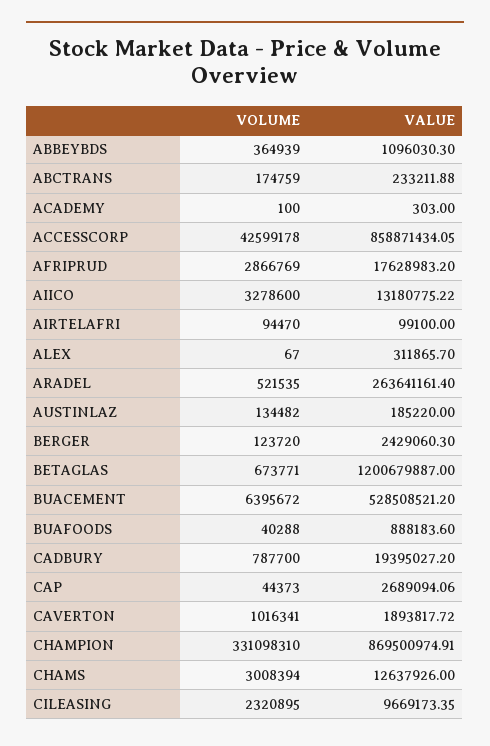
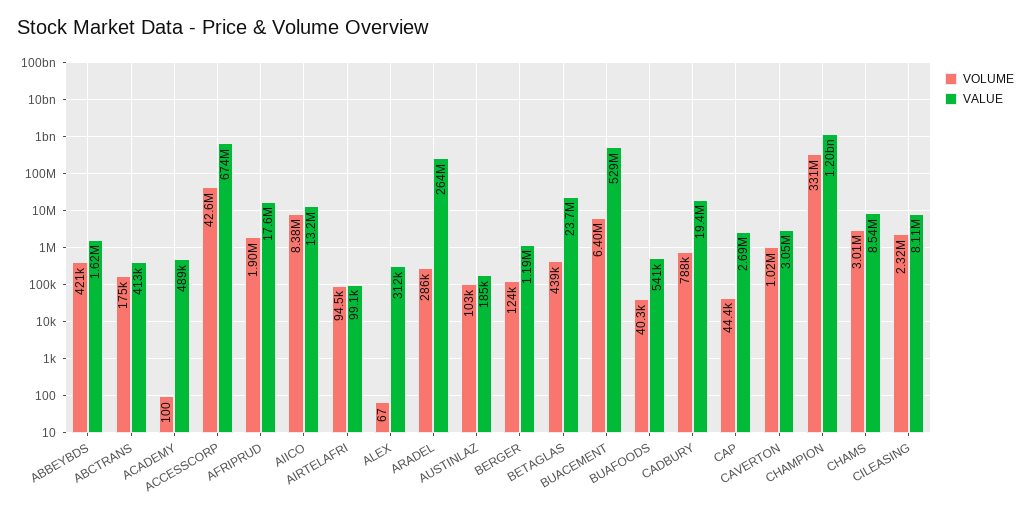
VOLUME, ABBEYBDS: 364939 -> 421000
VALUE, ABBEYBDS: 1096030.3 -> 1620000
VALUE, ABCTRANS: 233211.88 -> 413000
VALUE, ACADEMY: 303 -> 489000
VALUE, ACCESSCORP: 858871434.05 -> 674000000
VOLUME, AFRIPRUD: 2866769 -> 1900000
VOLUME, AIICO: 3278600 -> 8380000
VOLUME, ARADEL: 521535 -> 286000
VOLUME, AUSTINLAZ: 134482 -> 103000
VALUE, BERGER: 2429060.3 -> 1190000
VOLUME, BETAGLAS: 673771 -> 439000
VALUE, BETAGLAS: 1200679887 -> 23700000
VALUE, BUAFOODS: 888183.6 -> 541000
VALUE, CAVERTON: 1893817.72 -> 3050000
VALUE, CHAMPION: 869500974.91 -> 1200000000
VALUE, CHAMS: 12637926 -> 8540000
VALUE, CILEASING: 9669173.35 -> 8110000

